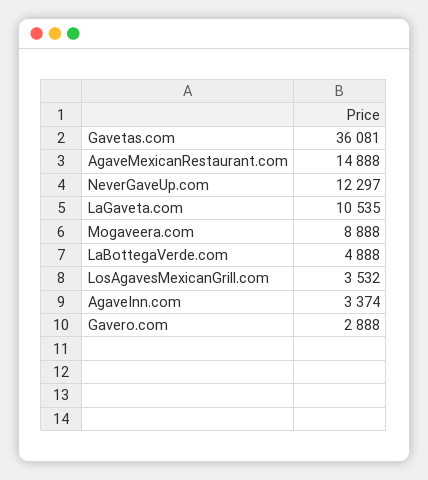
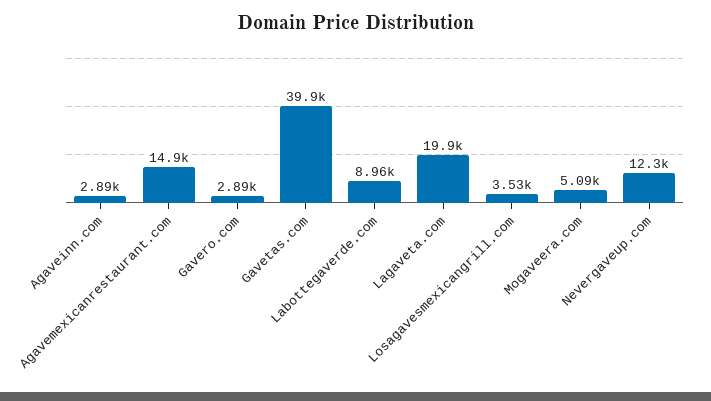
Gavetas.com: 36081 -> 39900
LaGaveta.com: 10535 -> 19900
Mogaveera.com: 8888 -> 5090
LaBottegaVerde.com: 4888 -> 8960
AgaveInn.com: 3374 -> 2890

